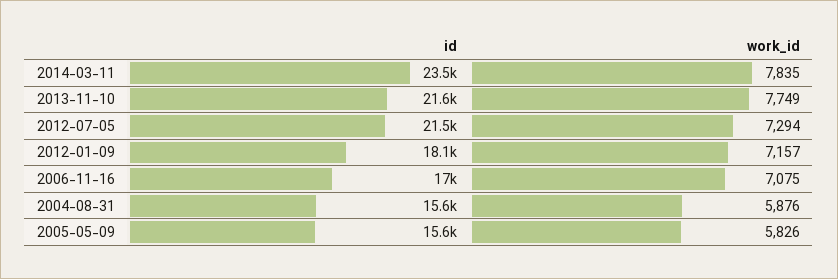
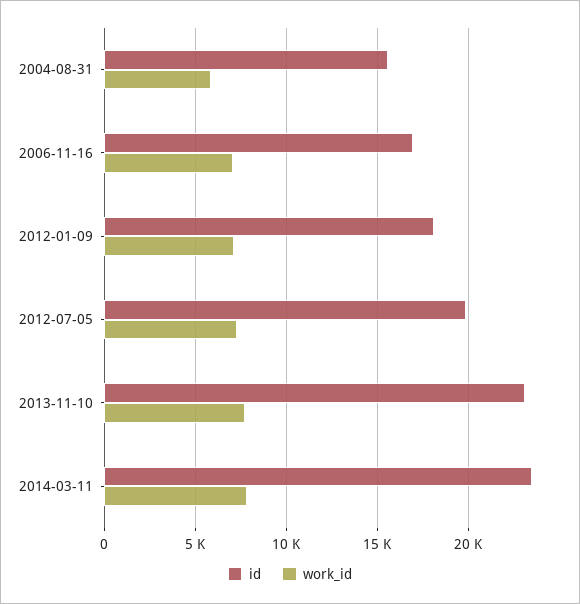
id, 2013-11-10: 21600 -> 23000
id, 2012-07-05: 21500 -> 20000
id, 2005-05-09: 15600 -> none
work_id, 2005-05-09: 5826 -> none

